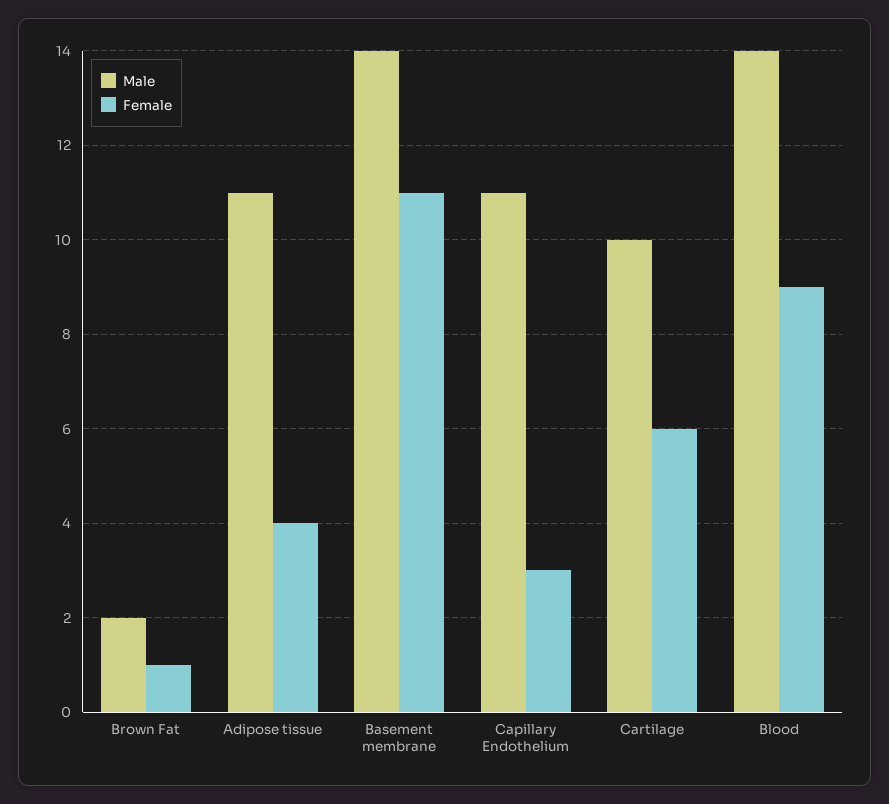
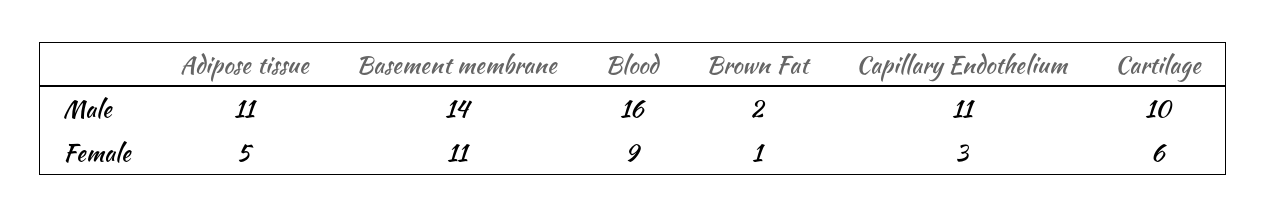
Female, Adipose tissue: 4 -> 5
Male, Blood: 14 -> 16

